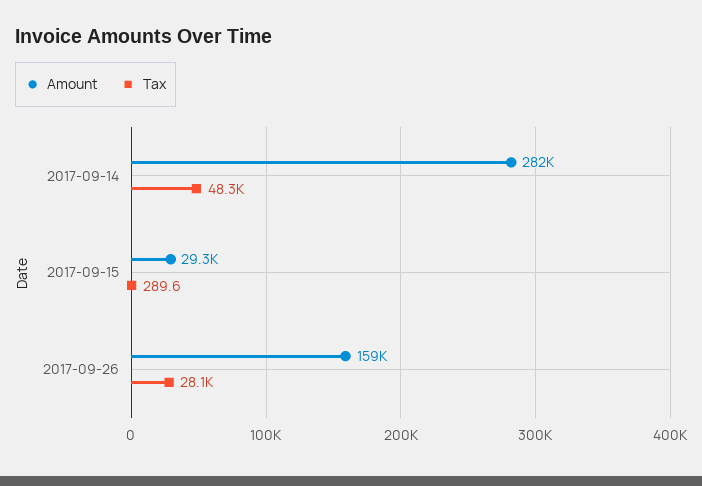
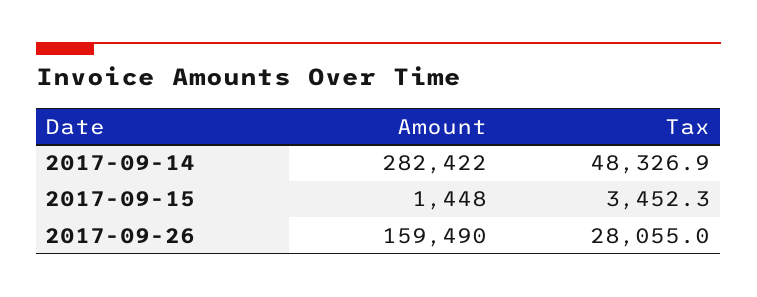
Amount, 2017-09-15: 29300 -> 1448
Tax, 2017-09-15: 289.6 -> 3452.3

